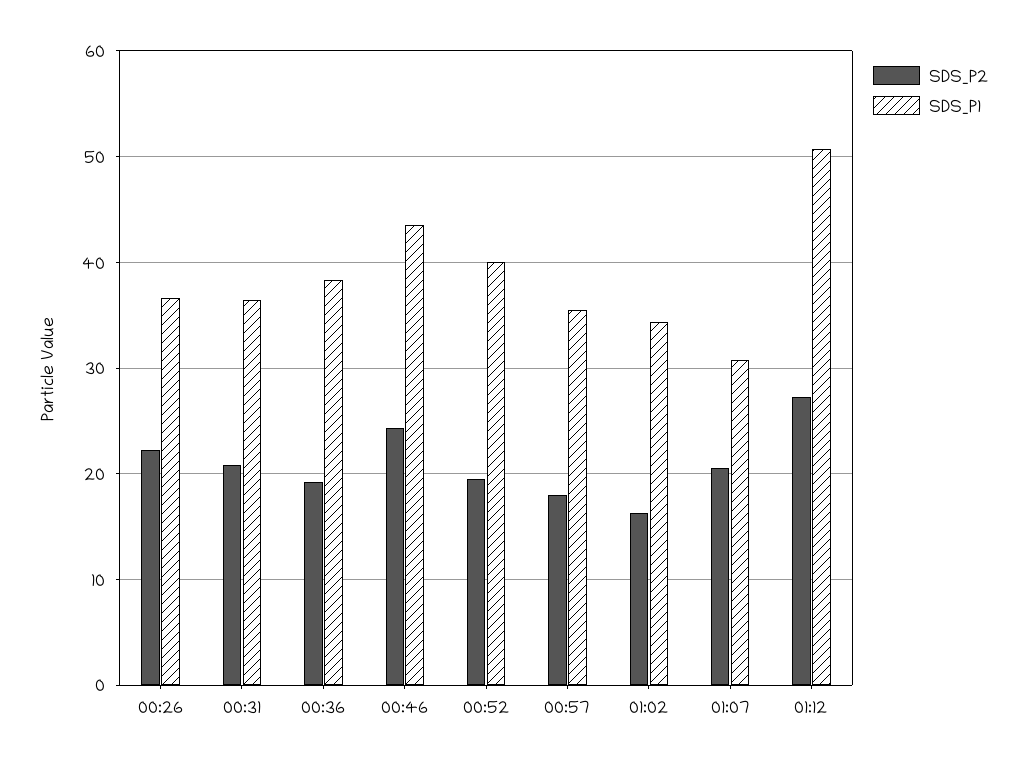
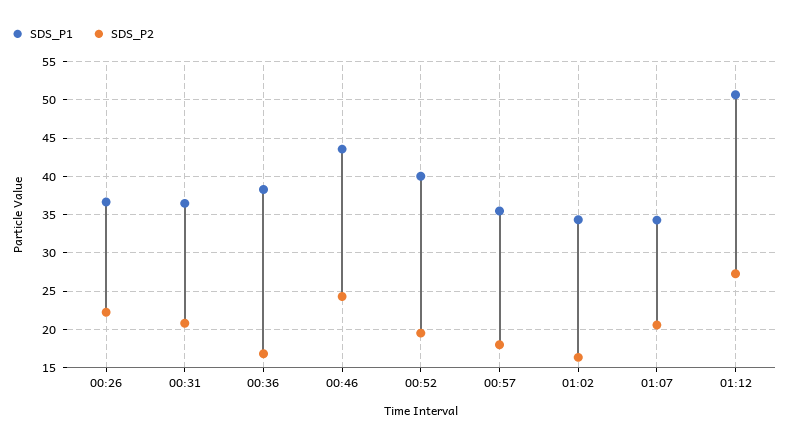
SDS_P2, 00:36: 19 -> 17
SDS_P1, 01:07: 31 -> 34

